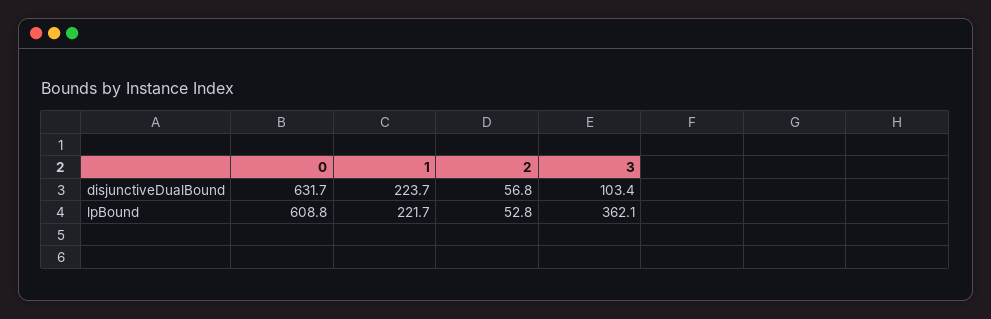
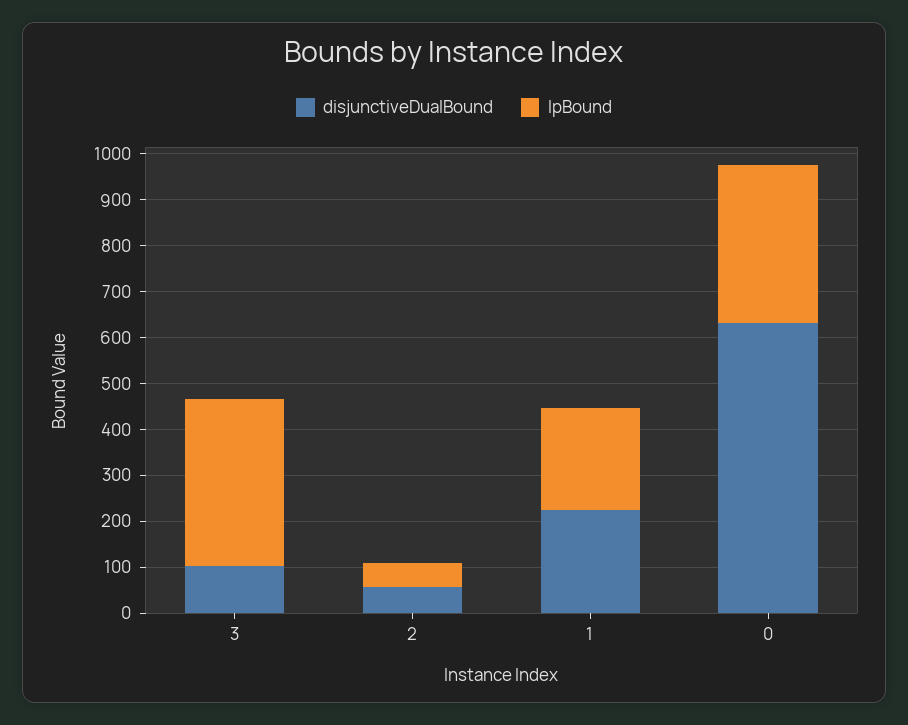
lpBound, 0: 608.8 -> 340

